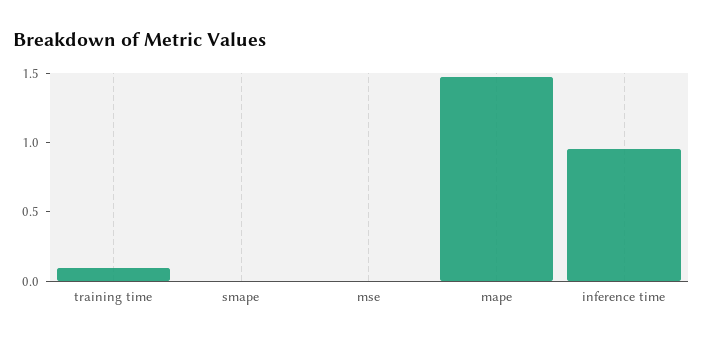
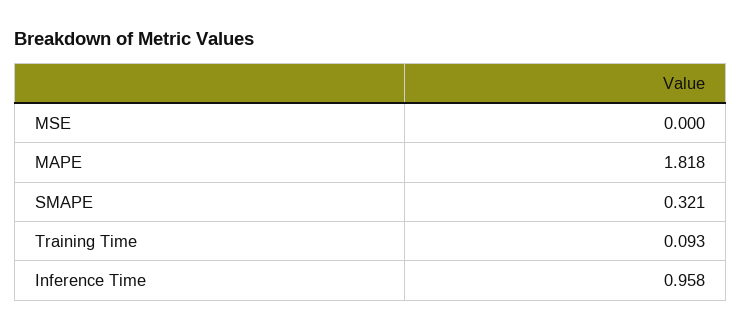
smape: 0 -> 0.321
mape: 1.5 -> 1.818

